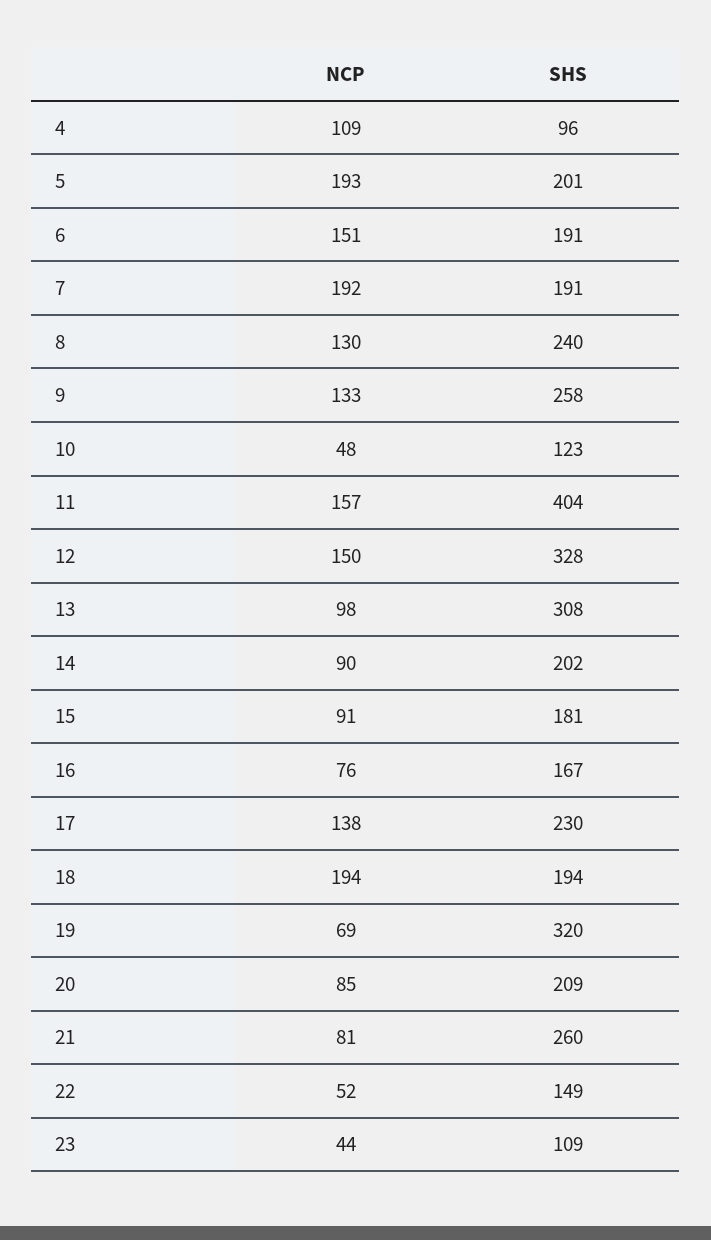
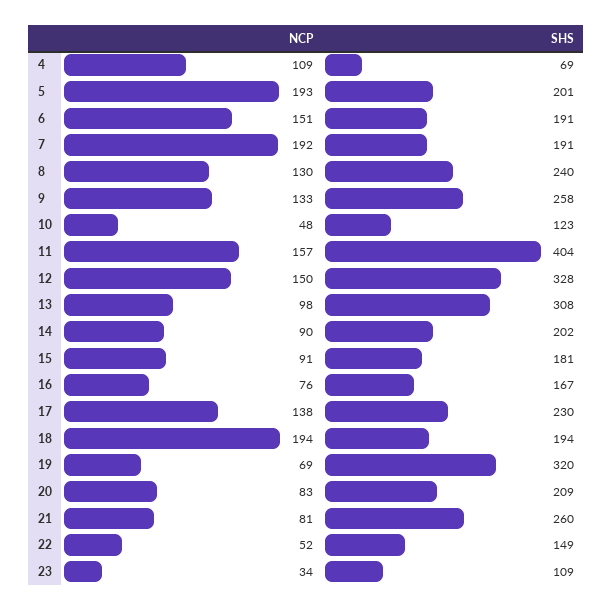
SHS, 4: 96 -> 69
NCP, 20: 85 -> 83
NCP, 23: 44 -> 34

